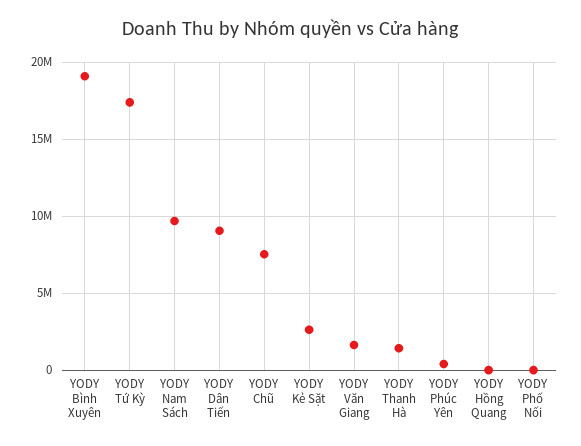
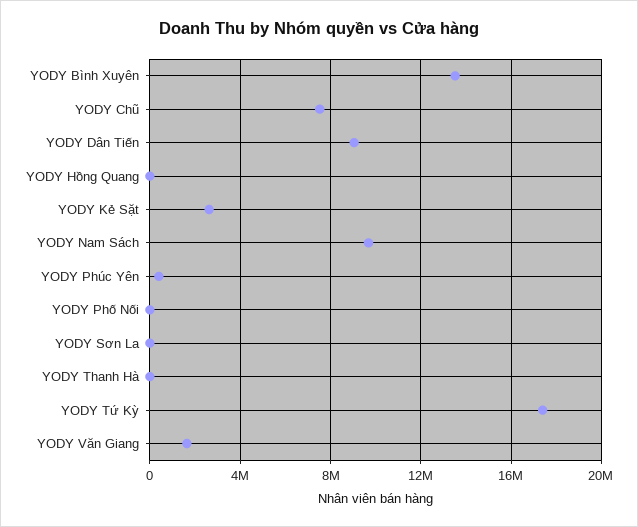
YODY Bình Xuyên: 19000000 -> 13500000
YODY Thanh Hà: 1500000 -> 0
YODY Sơn La: none -> 0

